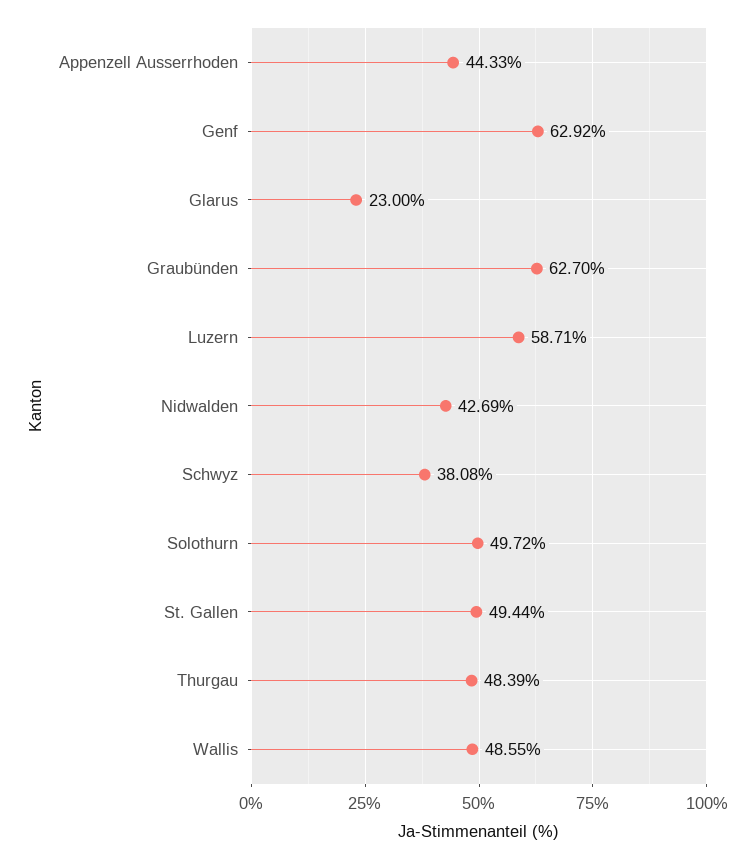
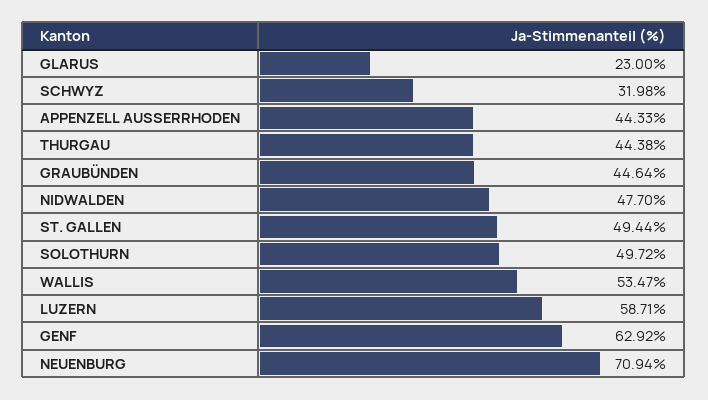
Graubünden: 62.7 -> 44.64
Nidwalden: 42.69 -> 47.7
Schwyz: 38.08 -> 31.98
Thurgau: 48.39 -> 44.38
Wallis: 48.55 -> 53.47
NEUENBURG: none -> 70.94

